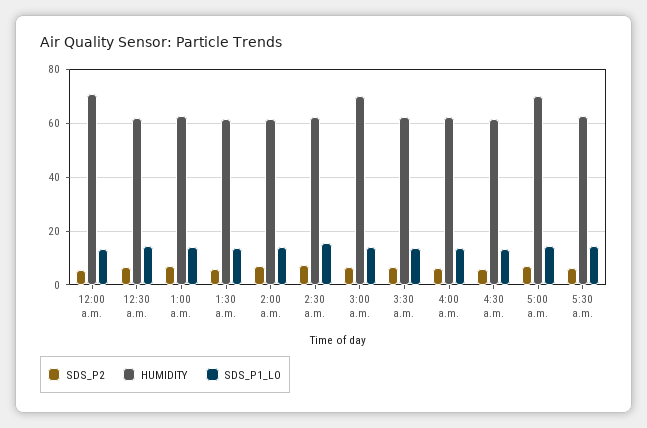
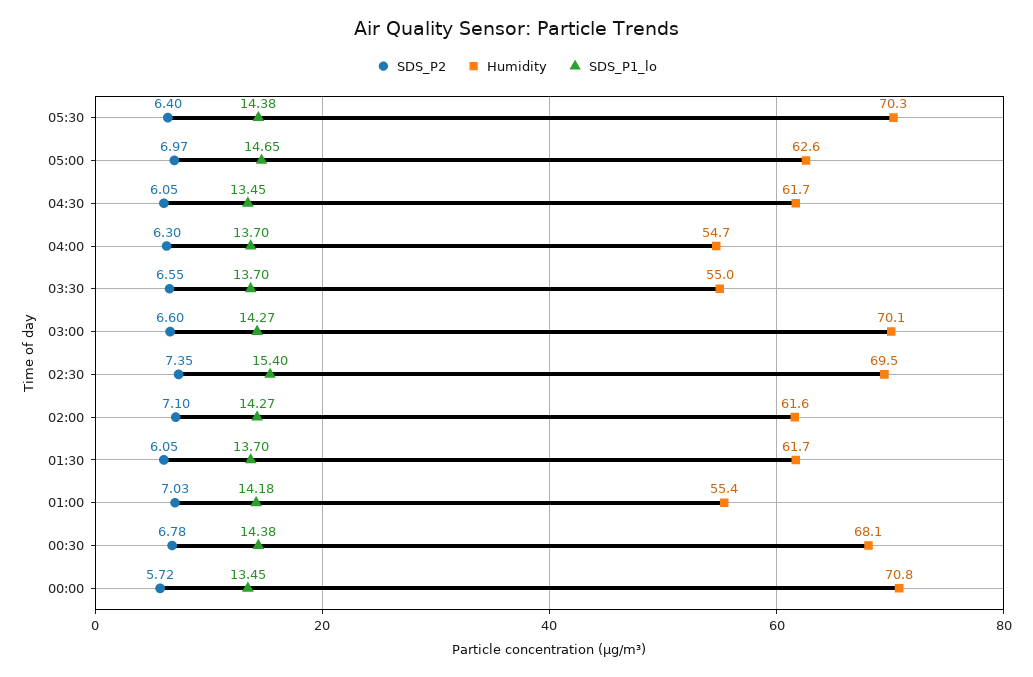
HUMIDITY, 12:30 a.m.: 62.5 -> 68.1
HUMIDITY, 1:00 a.m.: 62.5 -> 55.4
HUMIDITY, 2:30 a.m.: 62.5 -> 69.5
HUMIDITY, 3:30 a.m.: 62.5 -> 55
HUMIDITY, 4:00 a.m.: 62.5 -> 54.7
HUMIDITY, 5:00 a.m.: 70 -> 62.6
HUMIDITY, 5:30 a.m.: 62.5 -> 70.3

